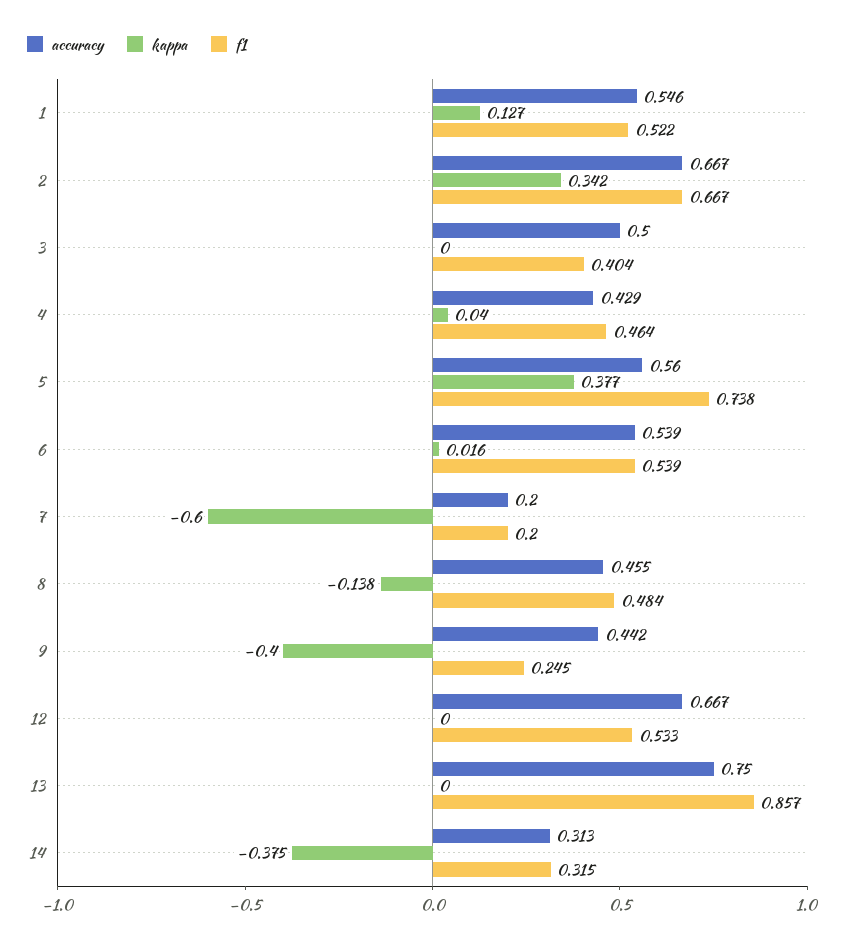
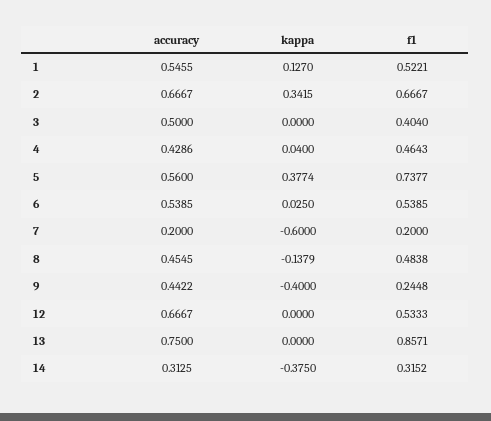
kappa, 6: 0.016 -> 0.025

